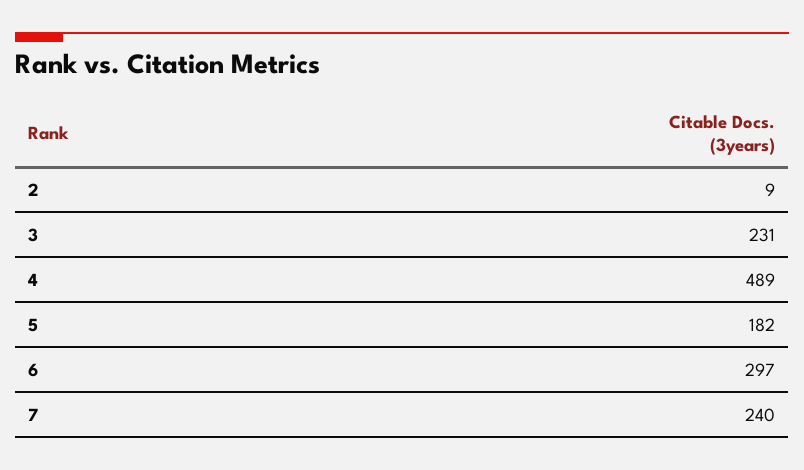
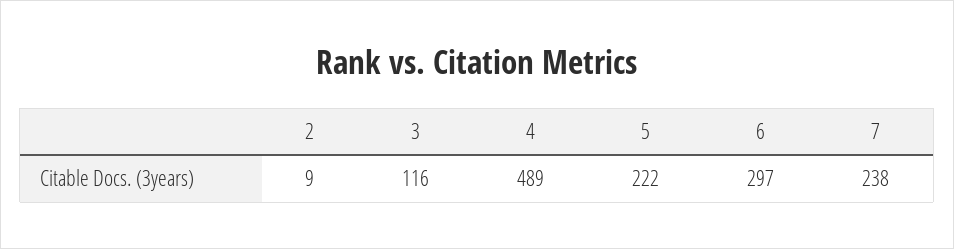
3: 231 -> 116
5: 182 -> 222
7: 240 -> 238

